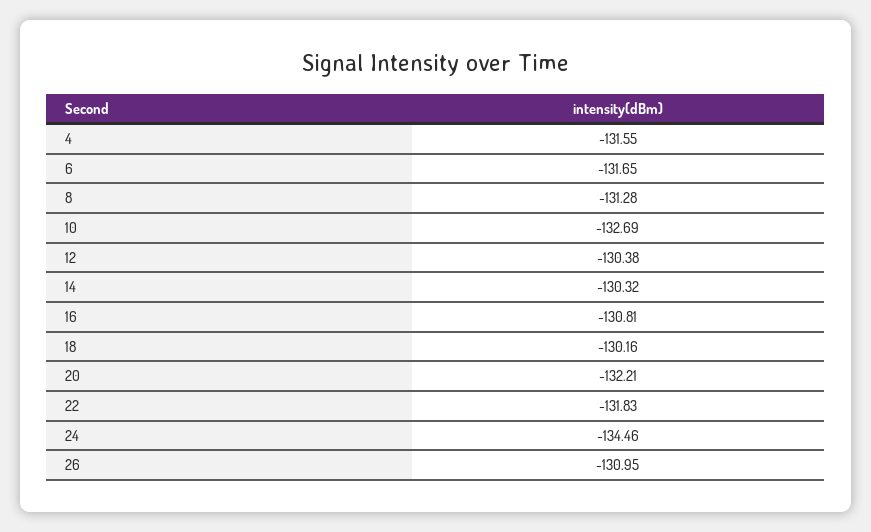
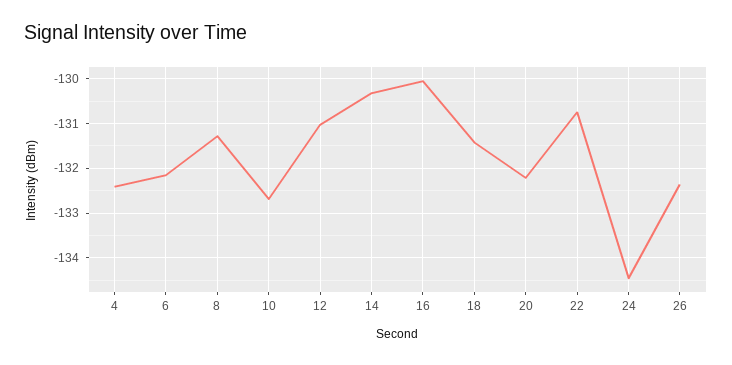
4: -131.55 -> -132.4
6: -131.65 -> -132.2
12: -130.38 -> -131
16: -130.81 -> -130
18: -130.16 -> -131.4
22: -131.83 -> -130.8
26: -130.95 -> -132.4

